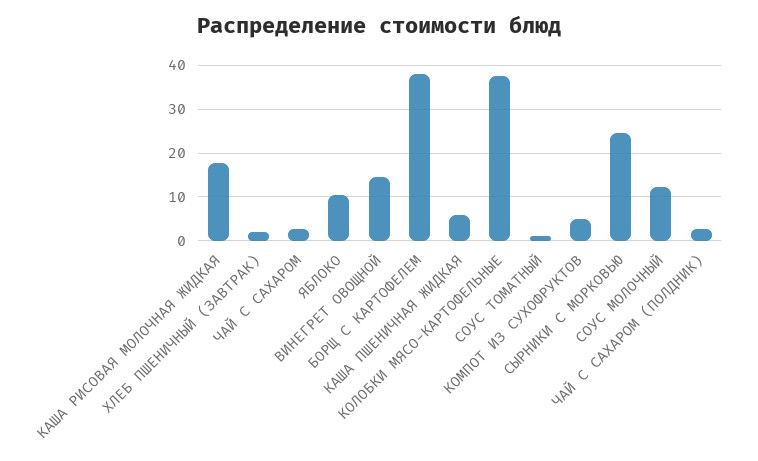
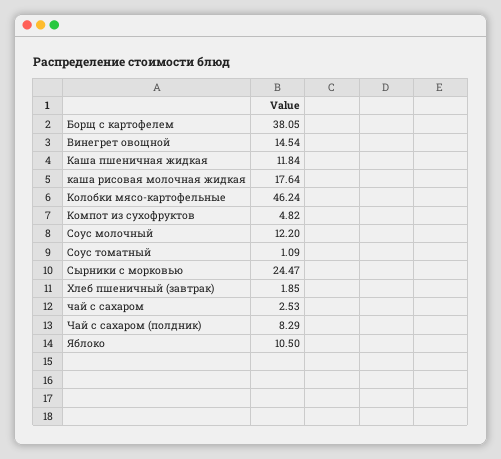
КАША ПШЕНИЧНАЯ ЖИДКАЯ: 6 -> 11.84
КОЛОБКИ МЯСО-КАРТОФЕЛЬНЫЕ: 38 -> 46.24
ЧАЙ С САХАРОМ (ПОЛДНИК): 2 -> 8.29

